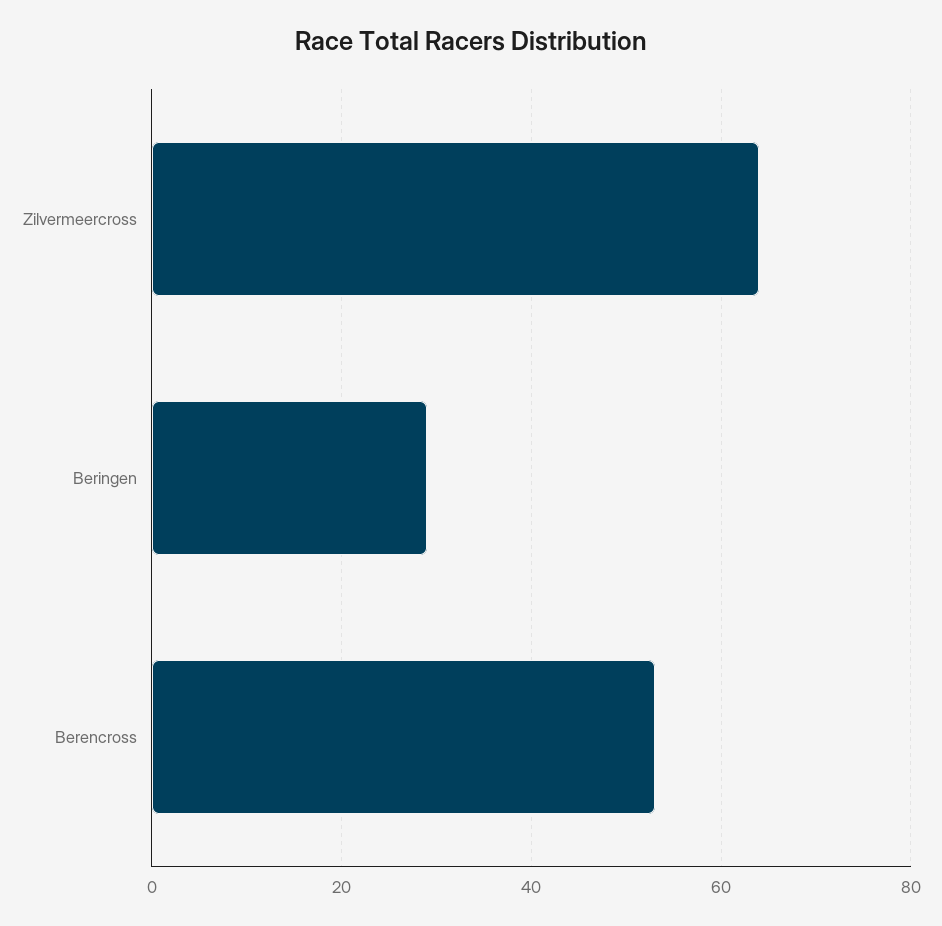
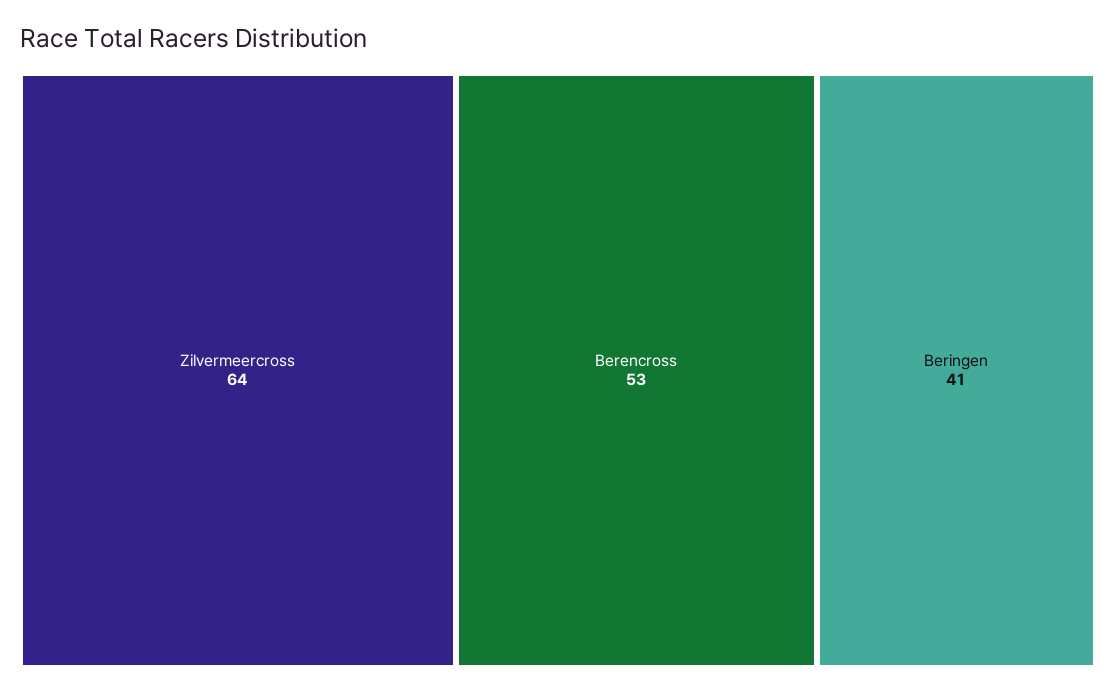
Beringen: 30 -> 41

